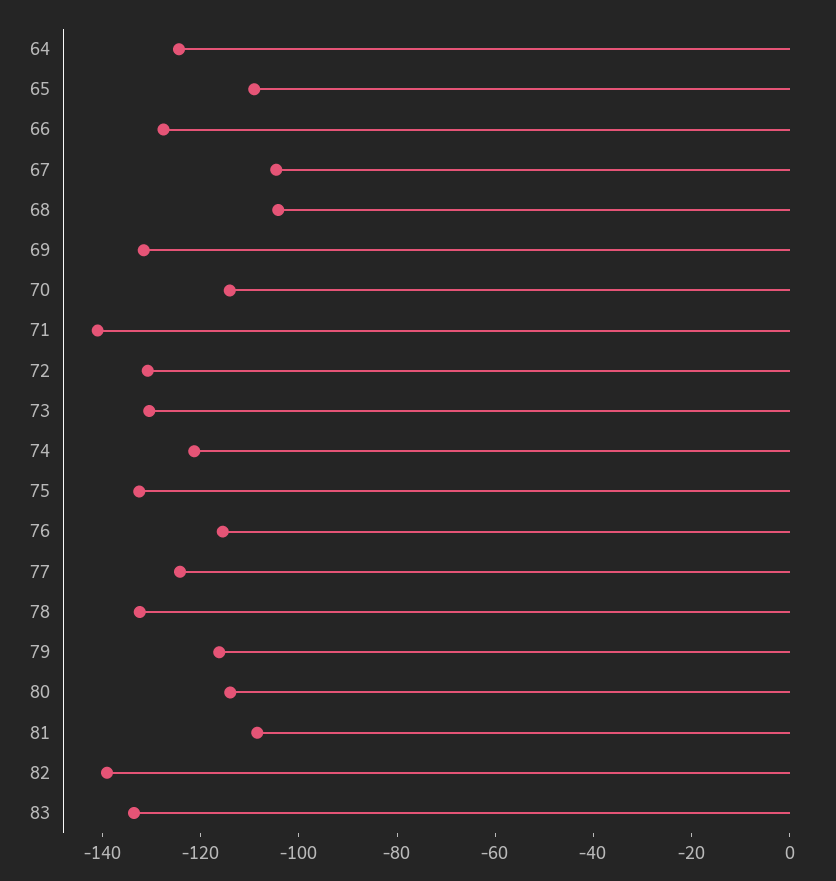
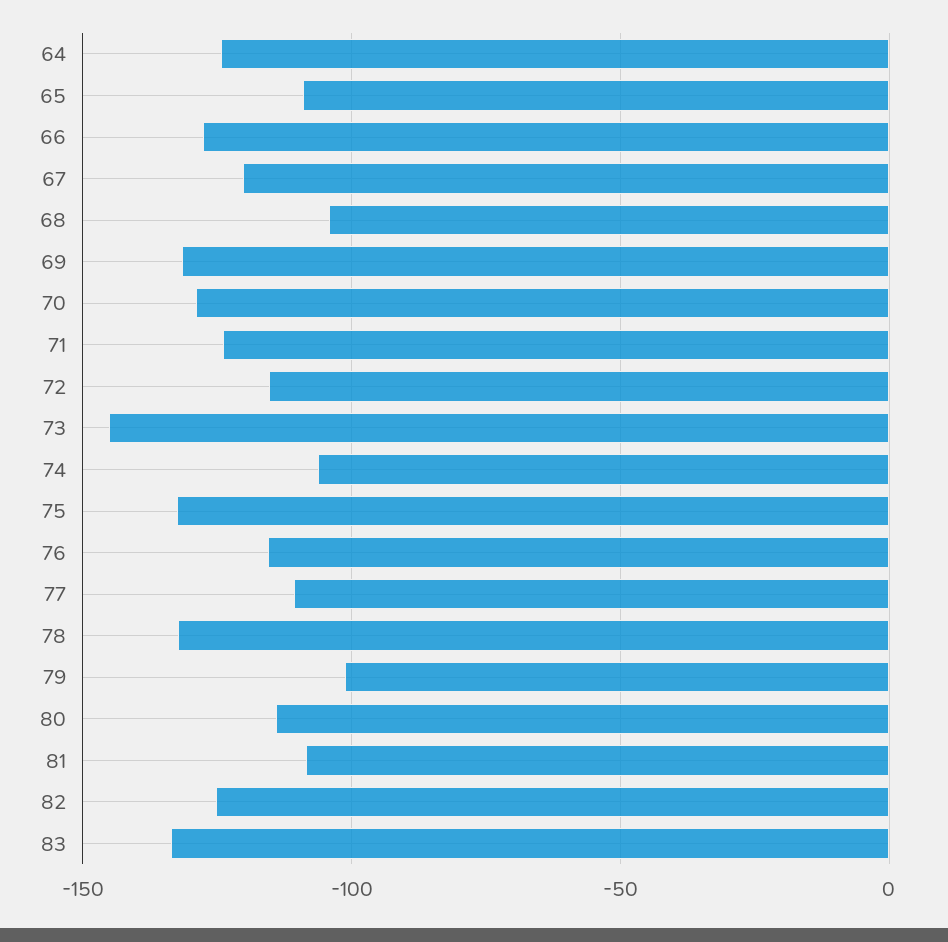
67: -105 -> -120
70: -115 -> -130
71: -140 -> -125
72: -130 -> -115
73: -130 -> -145
74: -120 -> -105
77: -125 -> -110
79: -115 -> -100
82: -140 -> -125

